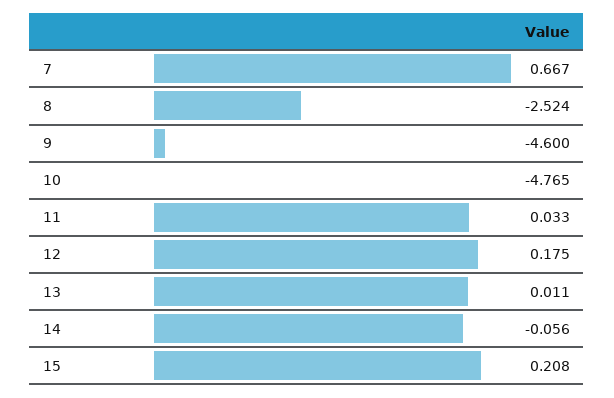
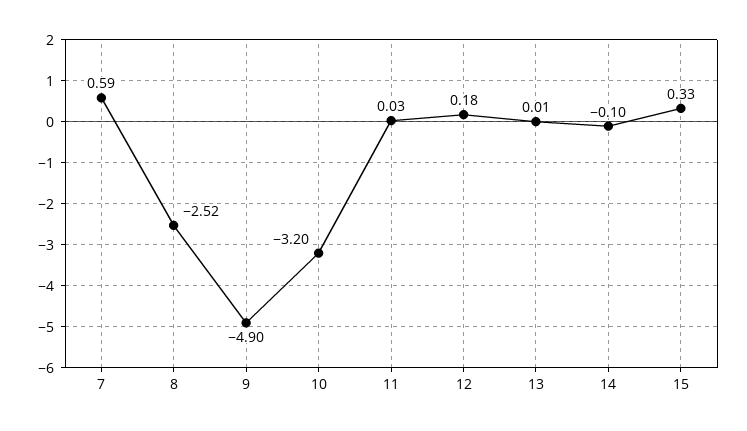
7: 0.667 -> 0.59
9: -4.6 -> -4.9
10: -4.765 -> -3.2
14: -0.056 -> -0.1
15: 0.208 -> 0.33

